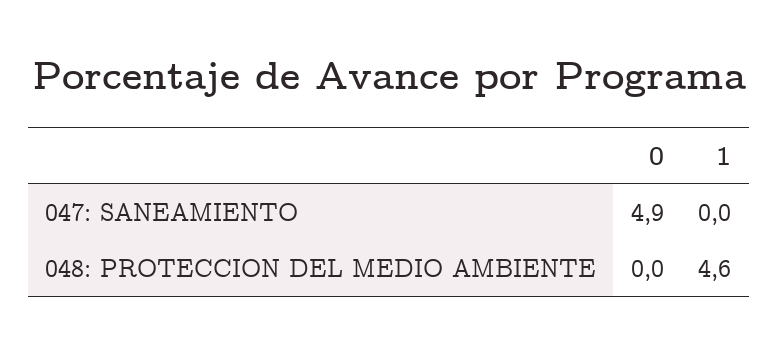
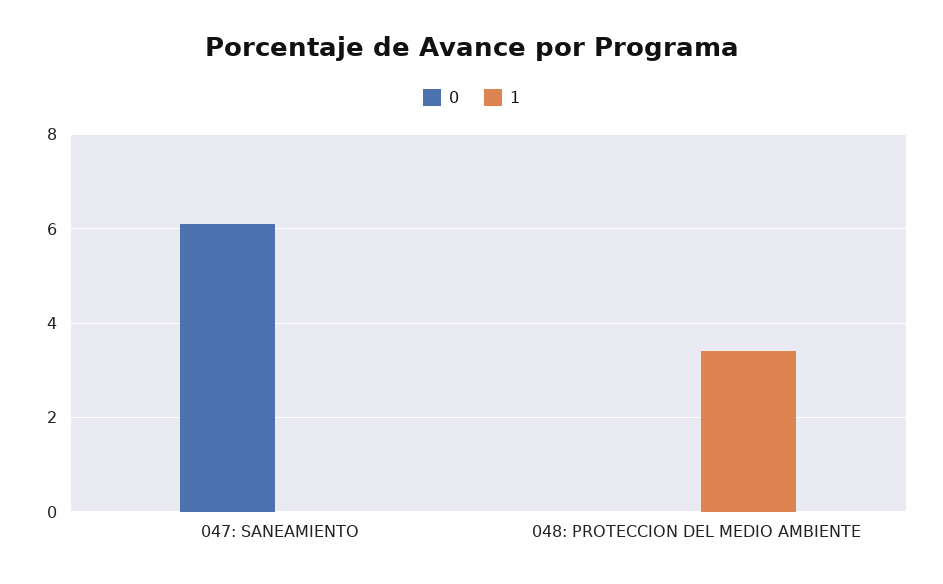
0, 047: SANEAMIENTO: 4.9 -> 6
1, 048: PROTECCION DEL MEDIO AMBIENTE: 4.6 -> 3.5

